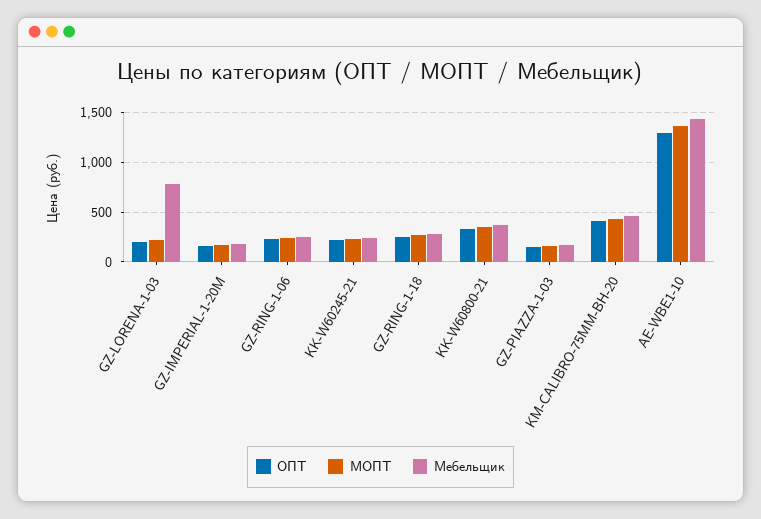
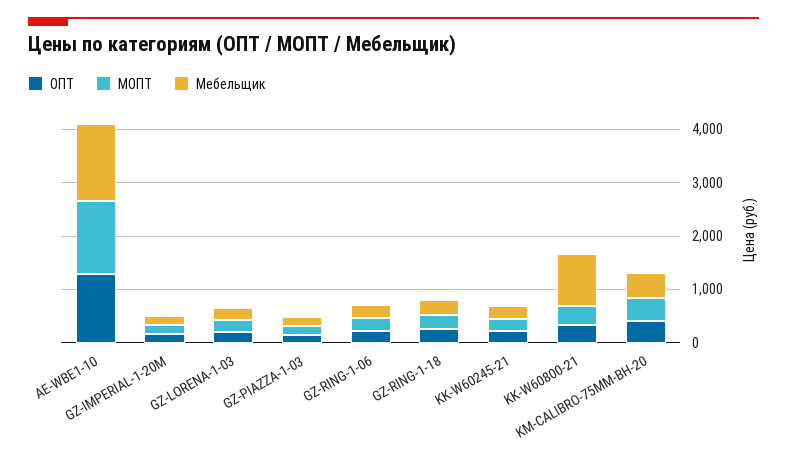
Мебельщик, GZ-LORENA-1-03: 800 -> 200
Мебельщик, KK-W60800-21: 400 -> 1000

